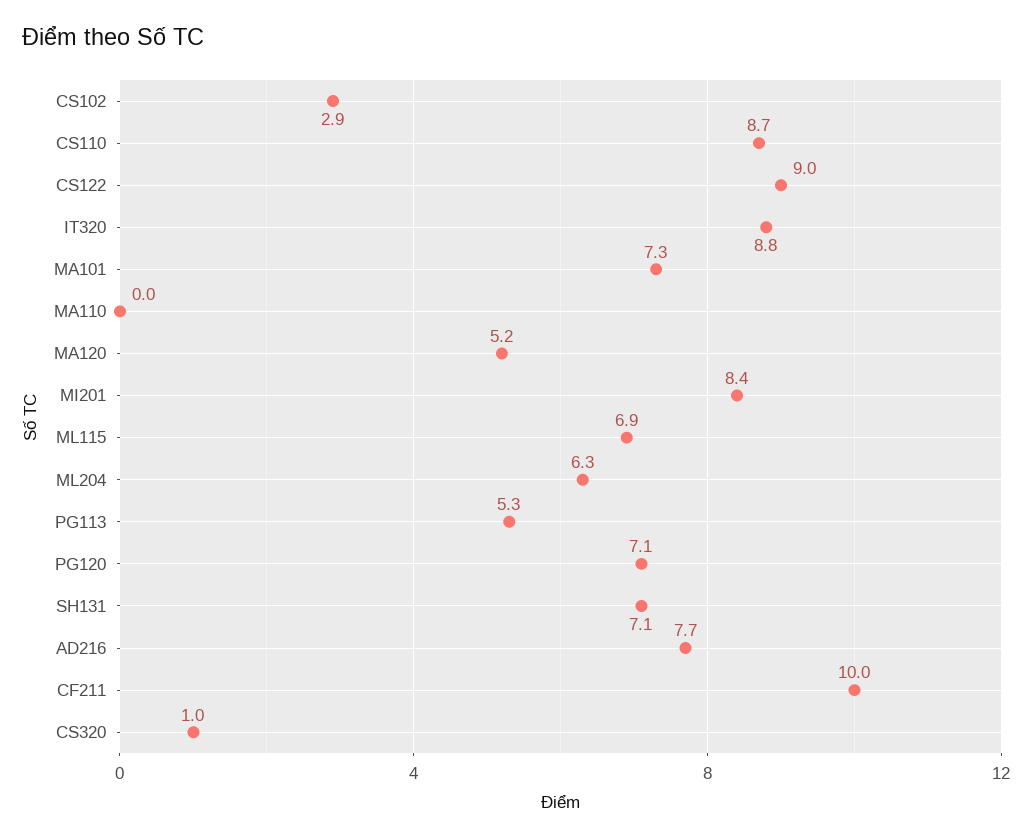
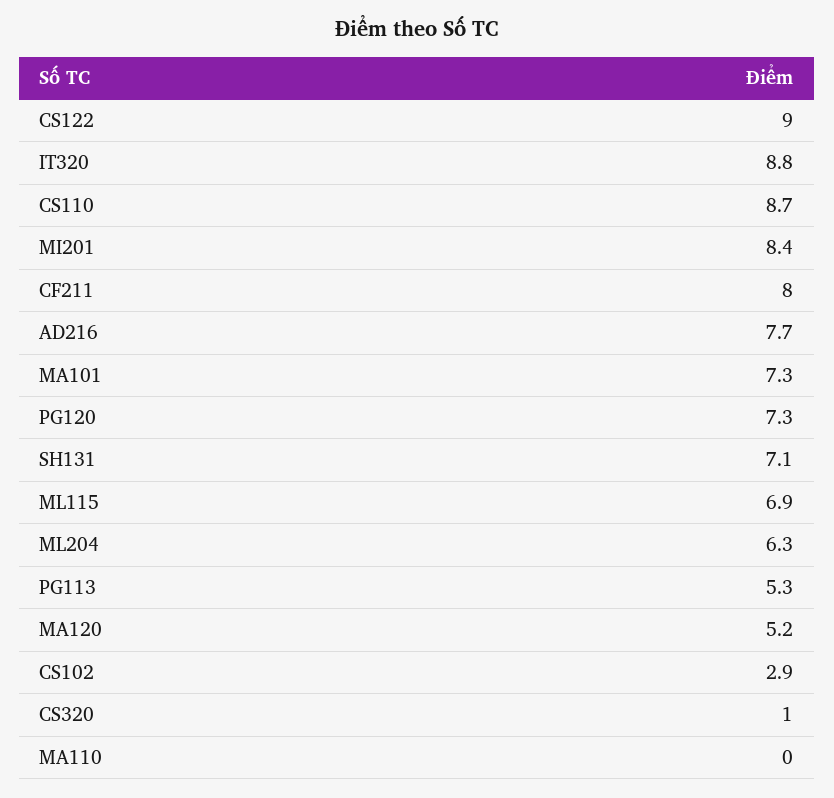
PG120: 7.1 -> 7.3
CF211: 10 -> 8

